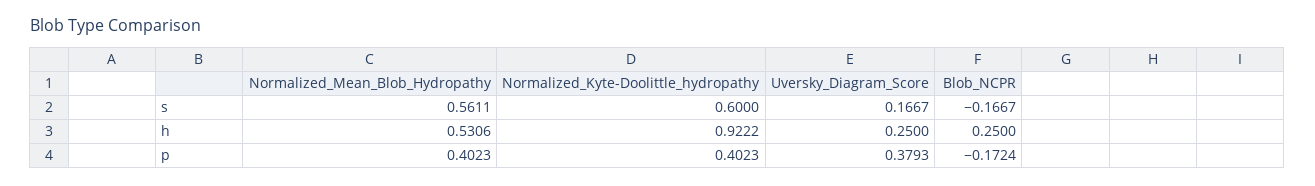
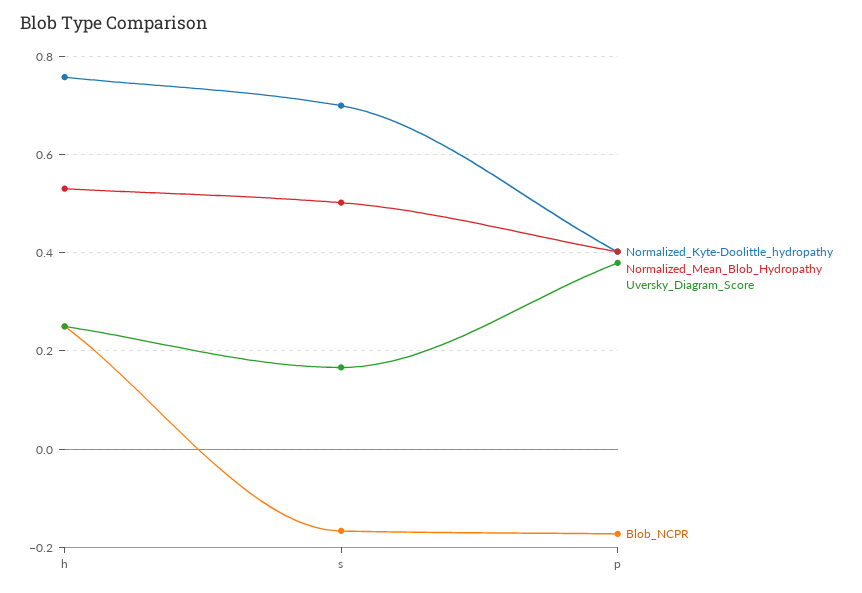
Normalized_Mean_Blob_Hydropathy, s: 0.5611 -> 0.5
Normalized_Kyte-Doolittle_hydropathy, s: 0.6 -> 0.7
Normalized_Kyte-Doolittle_hydropathy, h: 0.9222 -> 0.76

